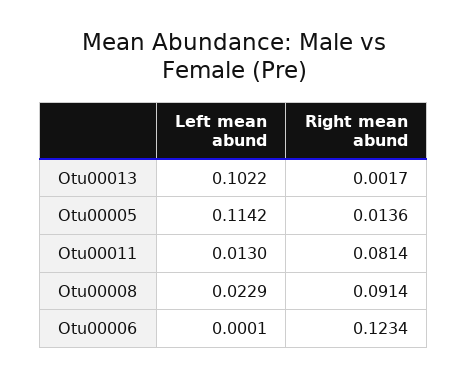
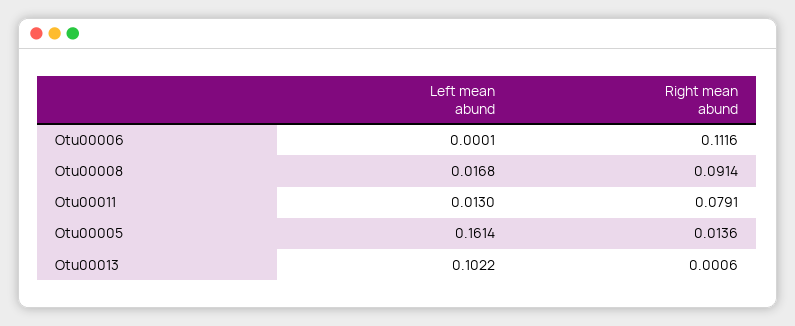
Right mean abund, Otu00013: 0.0017 -> 0.0006
Left mean abund, Otu00005: 0.1142 -> 0.1614
Right mean abund, Otu00011: 0.0814 -> 0.0791
Left mean abund, Otu00008: 0.0229 -> 0.0168
Right mean abund, Otu00006: 0.1234 -> 0.1116

